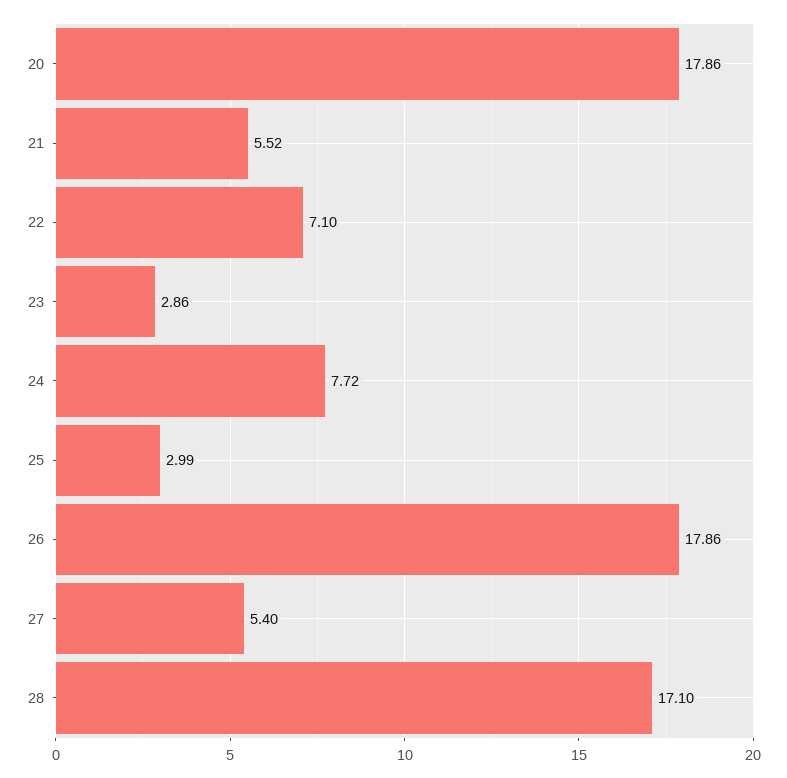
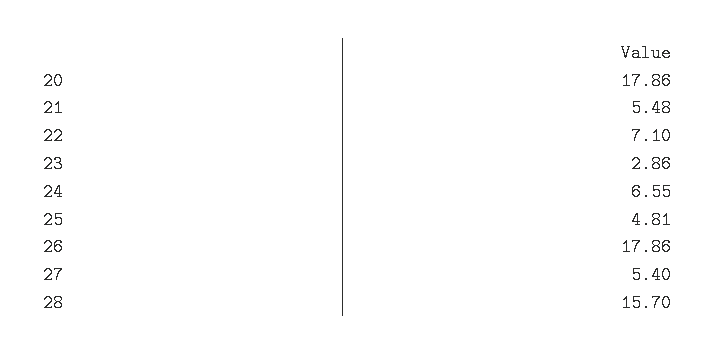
21: 5.52 -> 5.48
24: 7.72 -> 6.55
25: 2.99 -> 4.81
28: 17.1 -> 15.7

